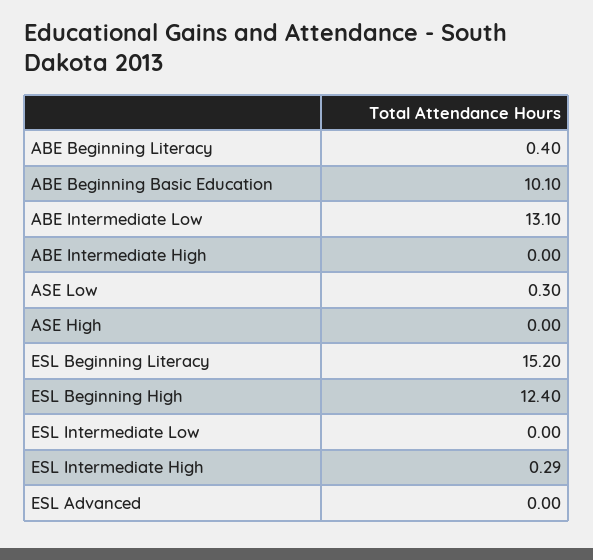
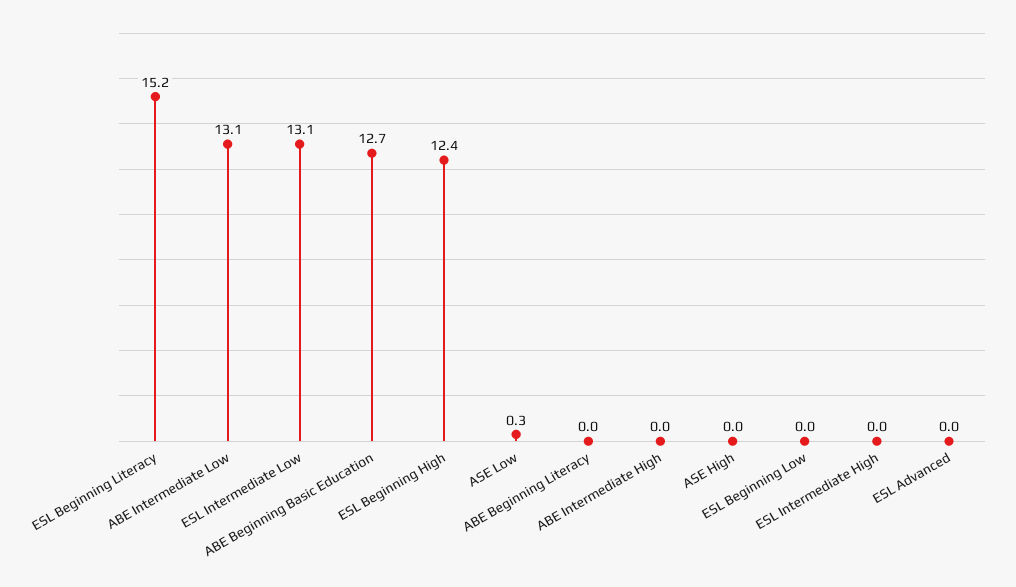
ABE Beginning Literacy: 0.4 -> 0
ABE Beginning Basic Education: 10.1 -> 12.7
ESL Intermediate Low: 0 -> 13.1
ESL Intermediate High: 0.29 -> 0
ESL Beginning Low: none -> 0

